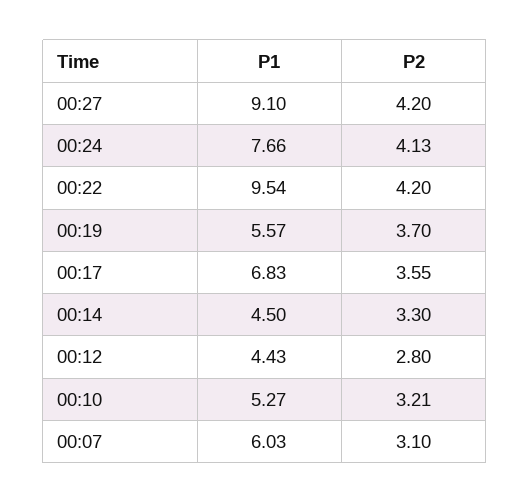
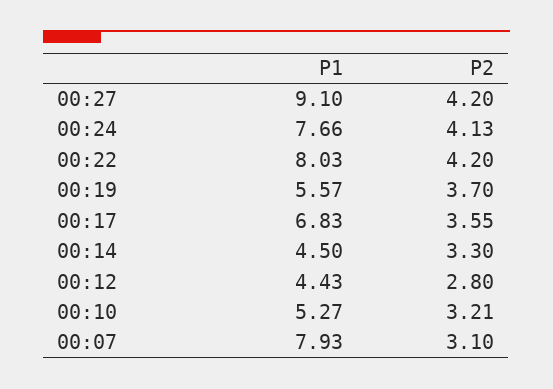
P1, 00:22: 9.54 -> 8.03
P1, 00:07: 6.03 -> 7.93

